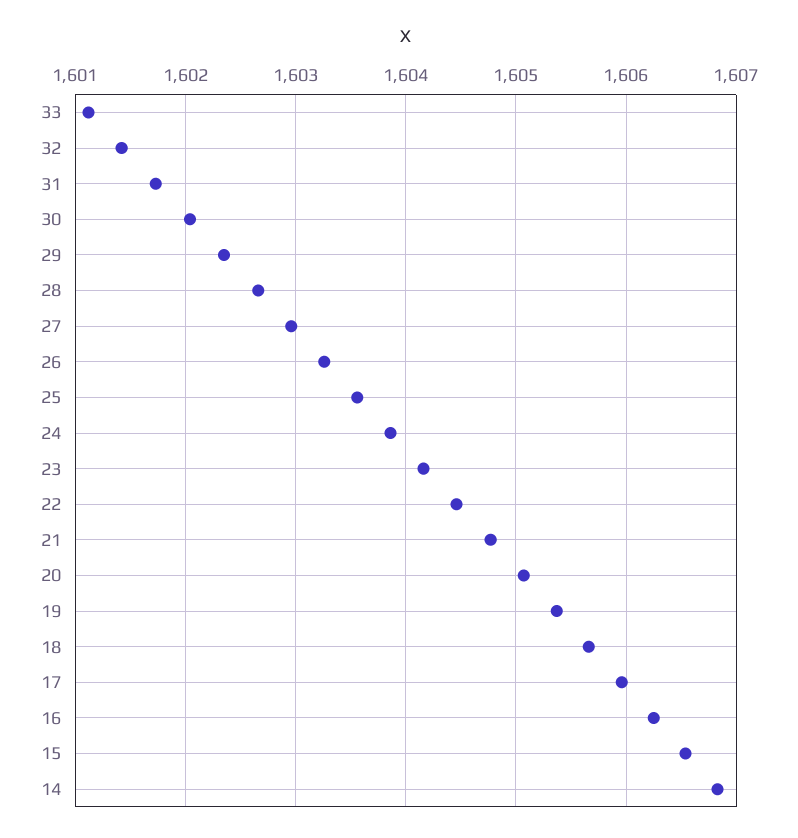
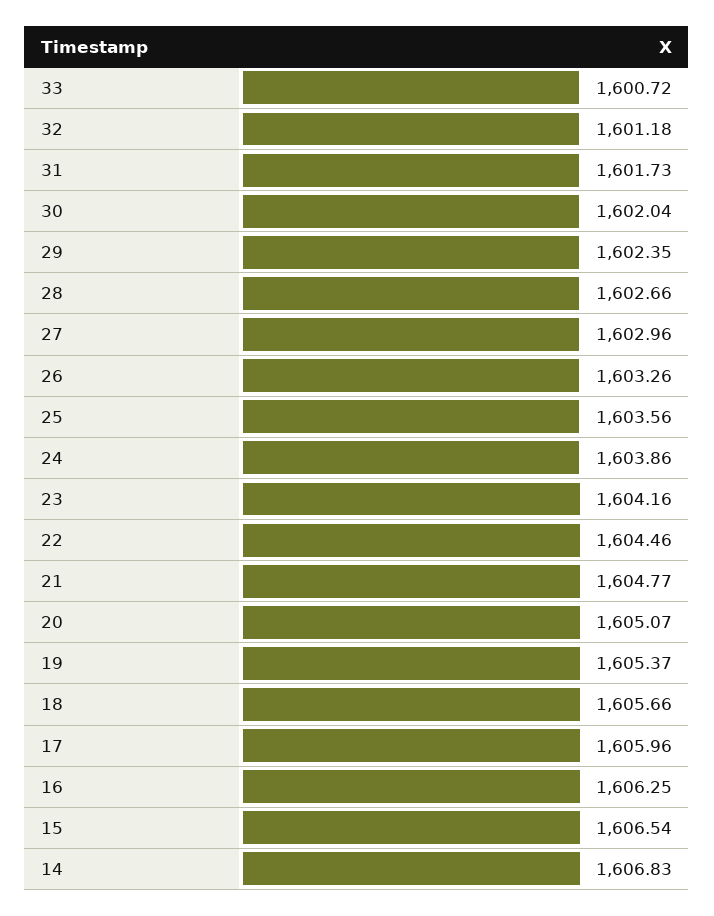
33: 1601.1 -> 1600.72
32: 1601.4 -> 1601.18

